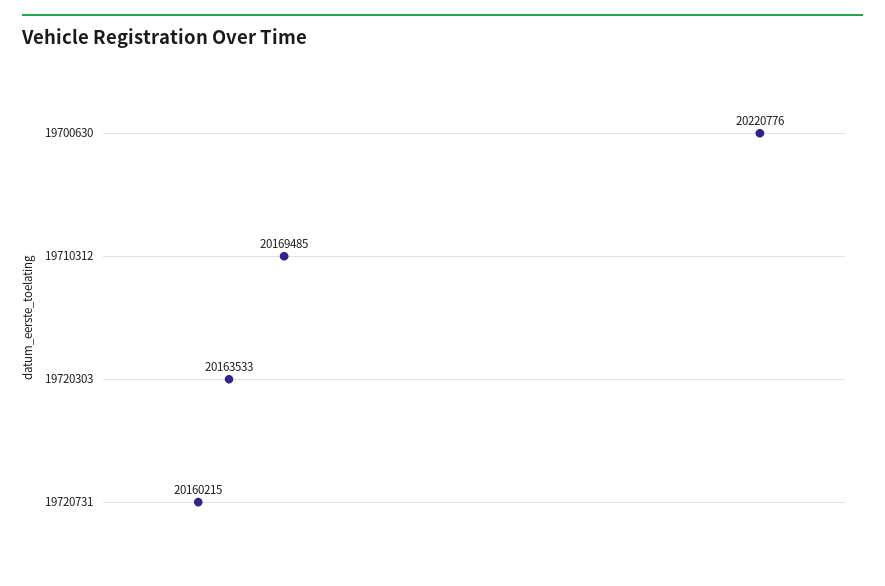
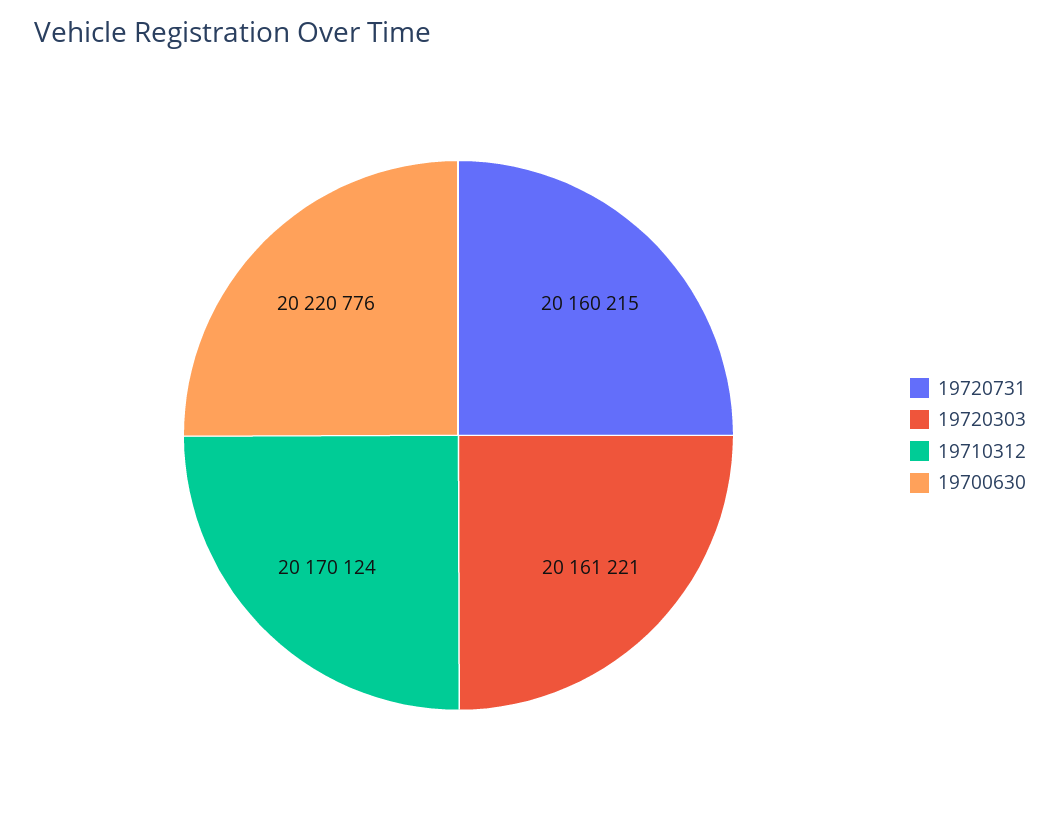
19710312: 20169485 -> 20170124
19720303: 20163533 -> 20161221

